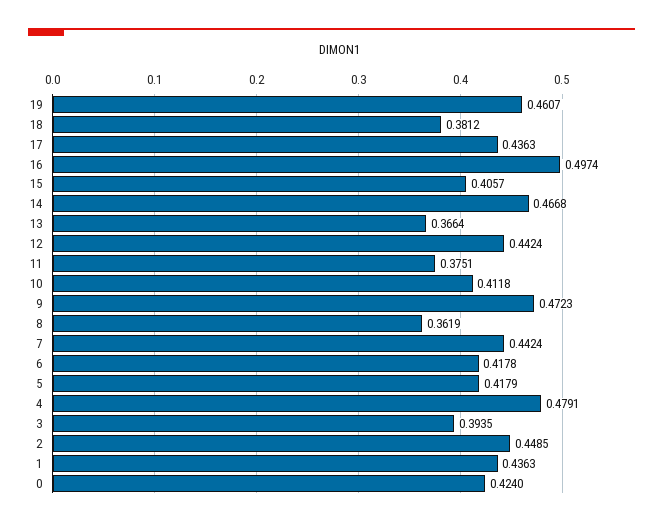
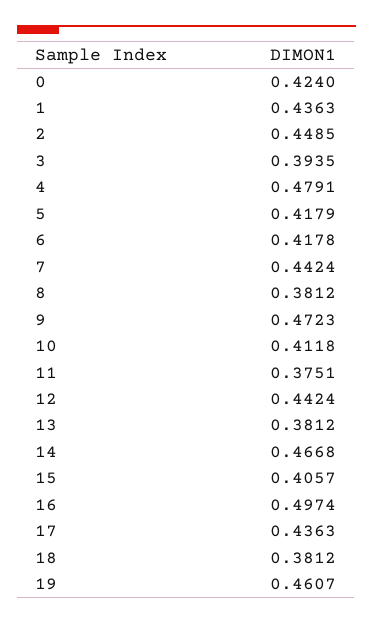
13: 0.3664 -> 0.3812
8: 0.3619 -> 0.3812

